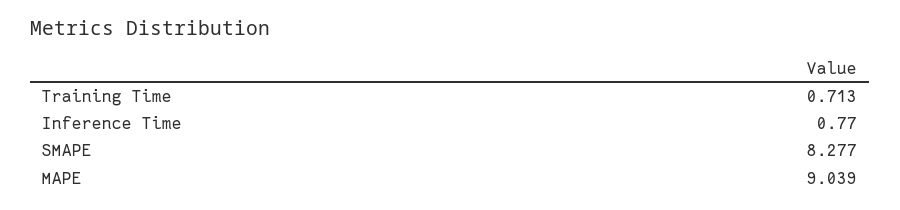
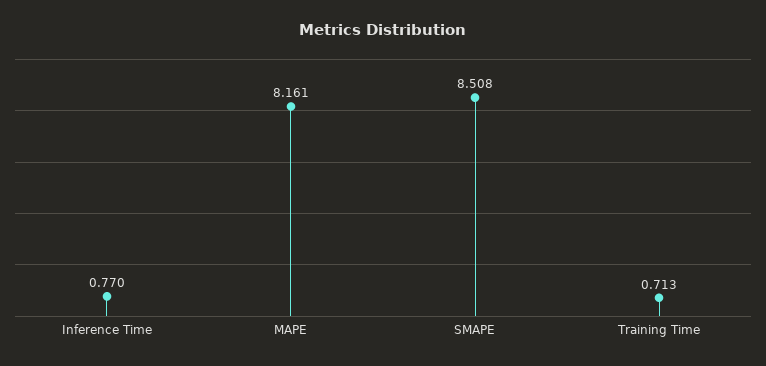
SMAPE: 8.277 -> 8.508
MAPE: 9.039 -> 8.161

